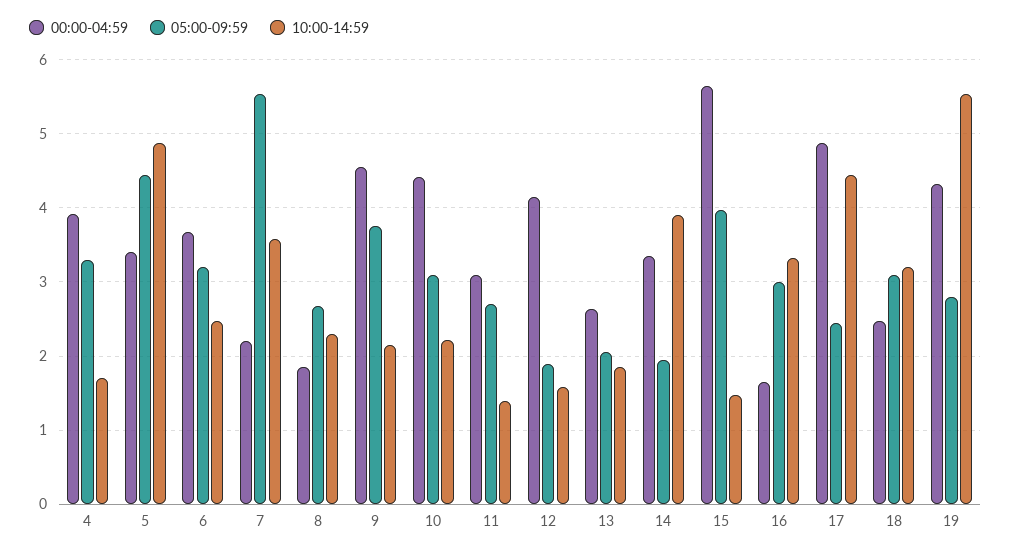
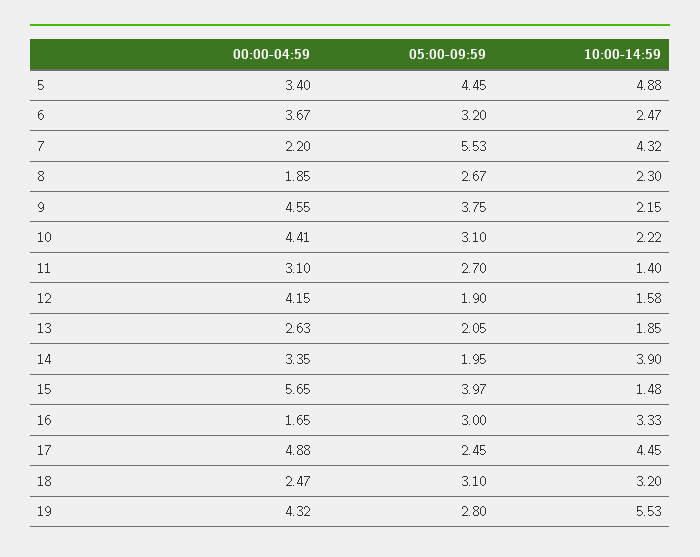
00:00-04:59, 4: 3.9 -> none
05:00-09:59, 4: 3.3 -> none
10:00-14:59, 4: 1.7 -> none
10:00-14:59, 7: 3.6 -> 4.32

